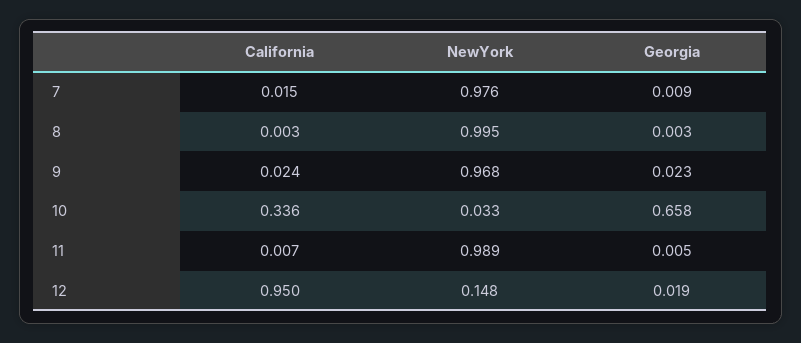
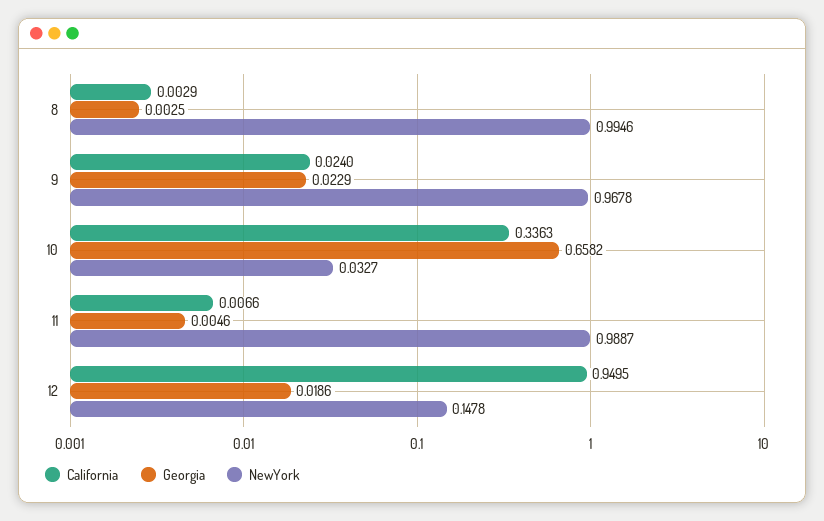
California, 7: 0.015 -> none
NewYork, 7: 0.976 -> none
Georgia, 7: 0.009 -> none

